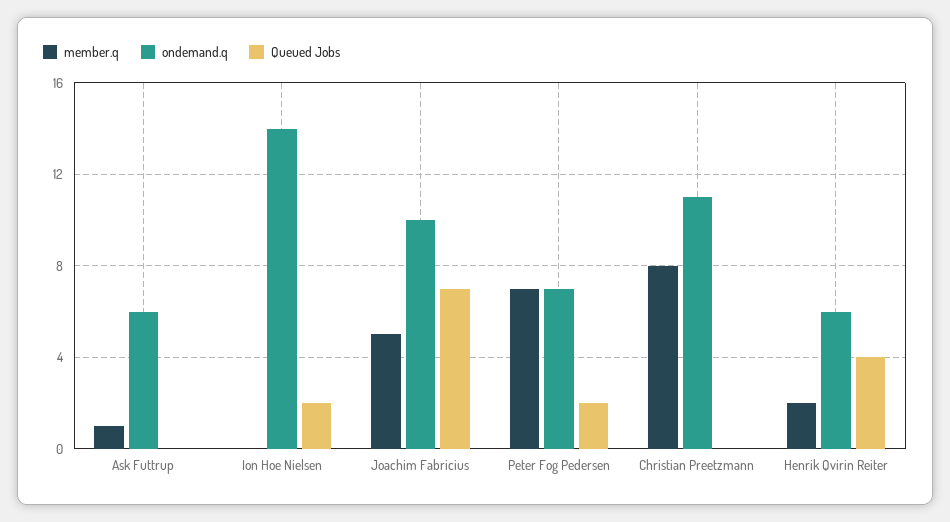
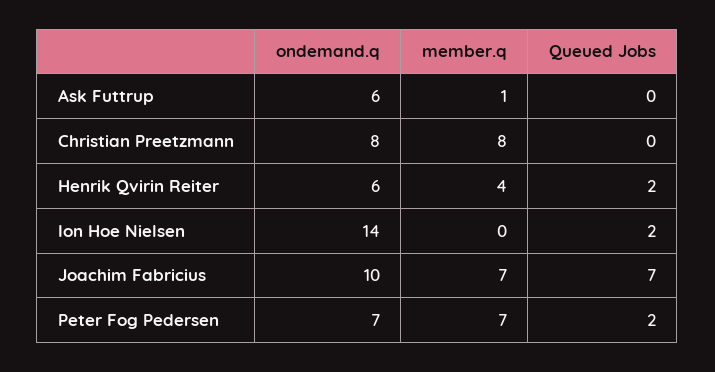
member.q, Joachim Fabricius: 5 -> 7
ondemand.q, Christian Preetzmann: 11 -> 8
member.q, Henrik Qvirin Reiter: 2 -> 4
Queued Jobs, Henrik Qvirin Reiter: 4 -> 2

